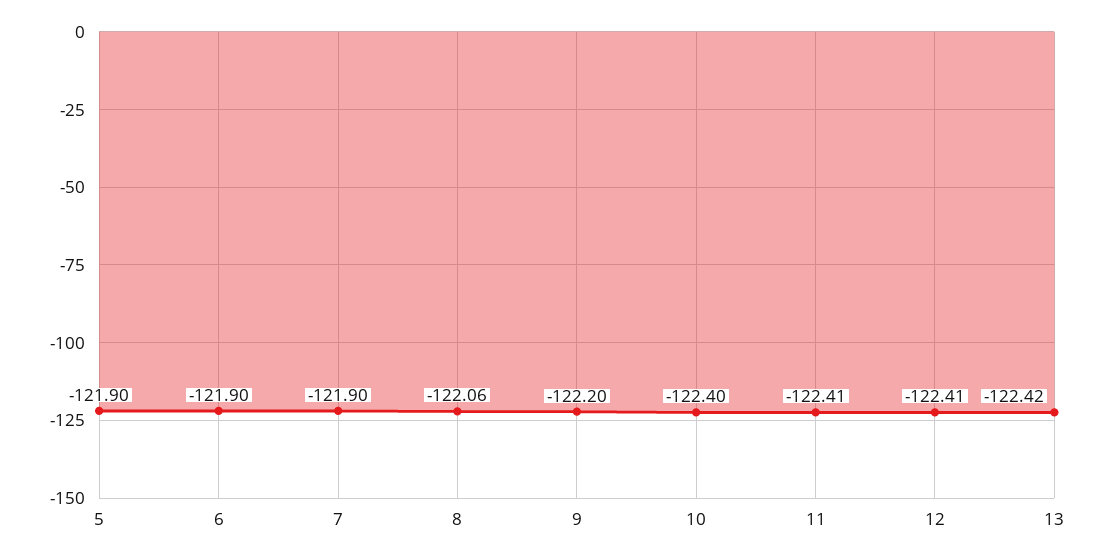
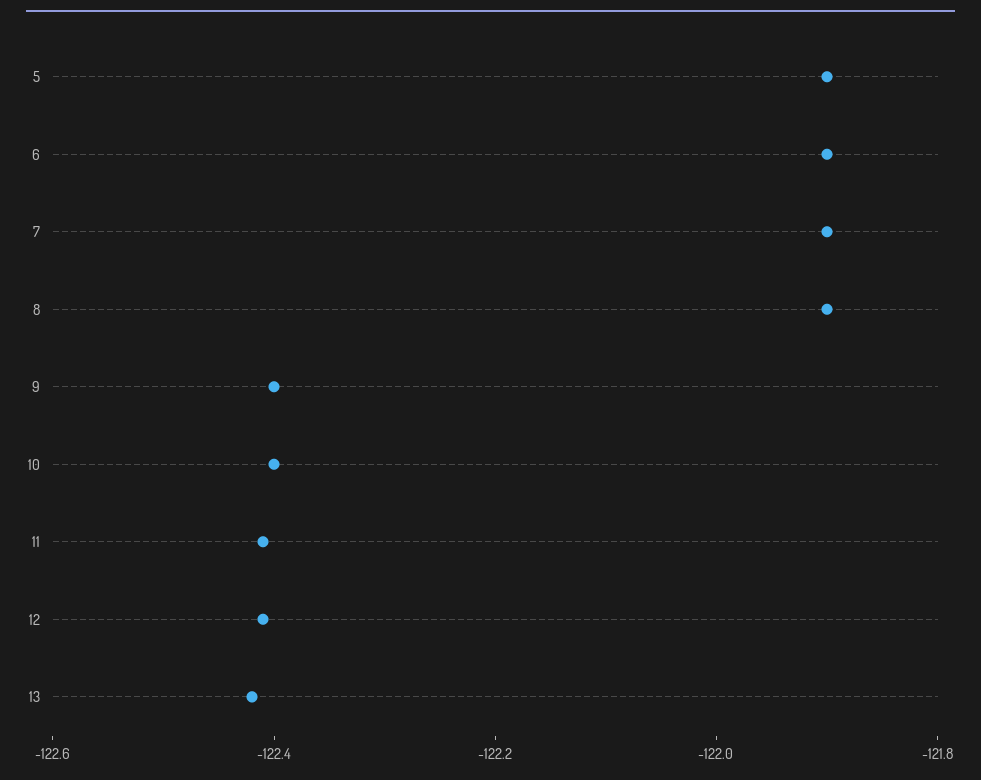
8: -122.06 -> -121.9
9: -122.2 -> -122.4

